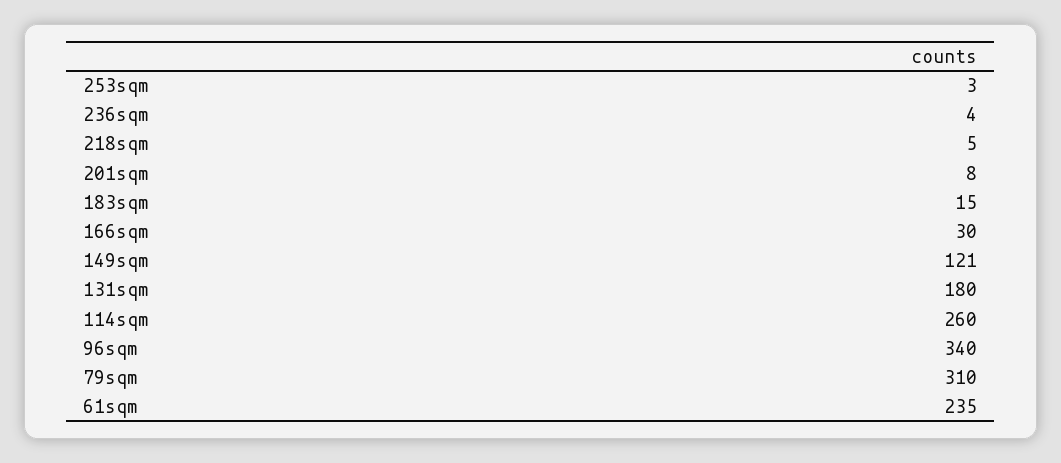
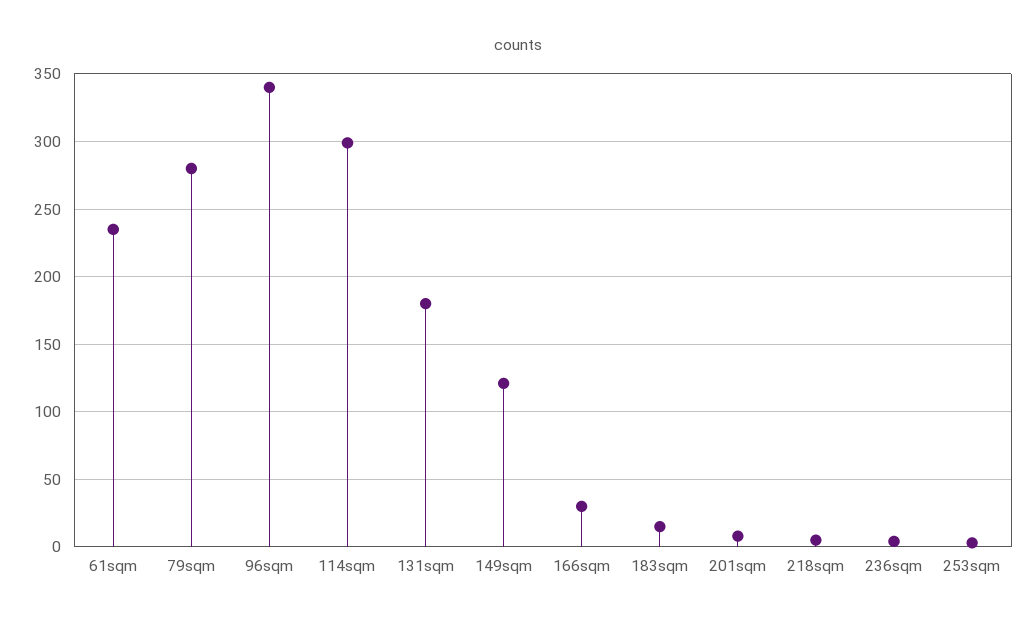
114sqm: 260 -> 300
79sqm: 310 -> 280

